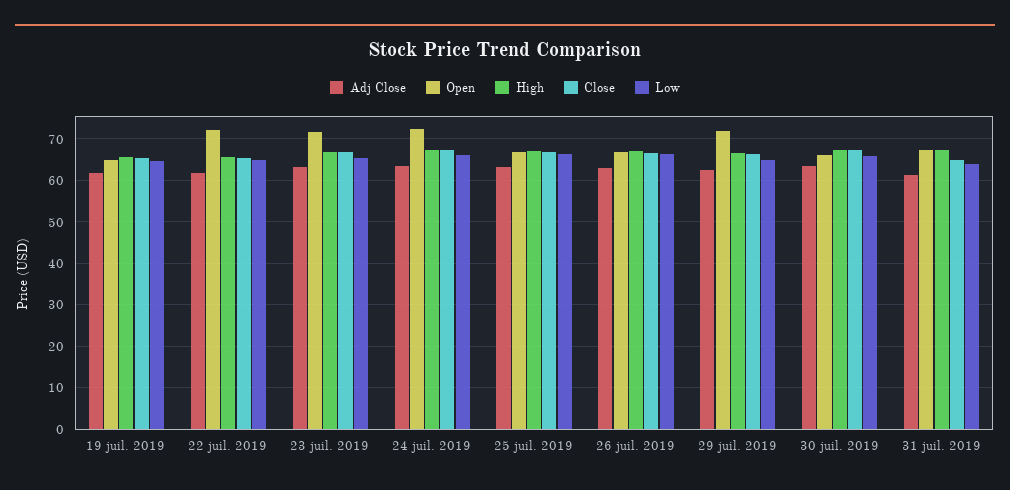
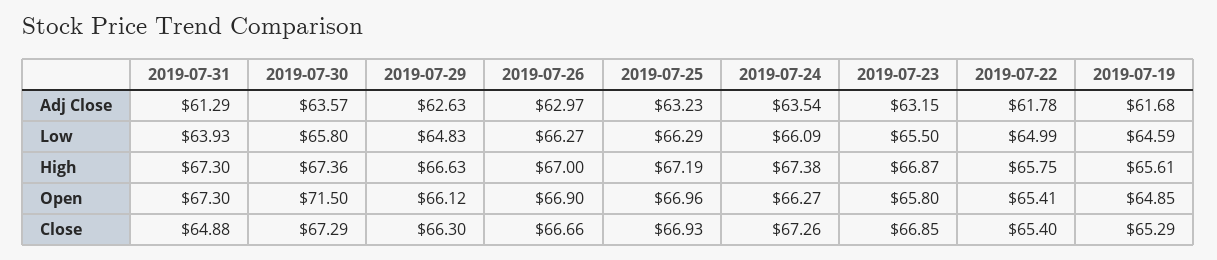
Open, 22 juil. 2019: 72 -> 65.41
Open, 23 juil. 2019: 72 -> 65.8
Open, 24 juil. 2019: 72 -> 66.27
Open, 29 juil. 2019: 72 -> 66.12
Open, 30 juil. 2019: 66 -> 71.5

